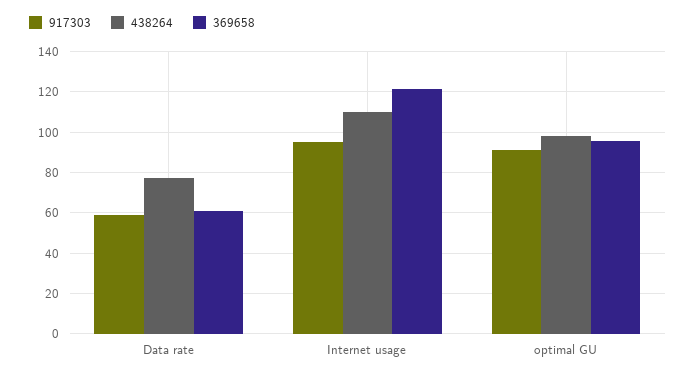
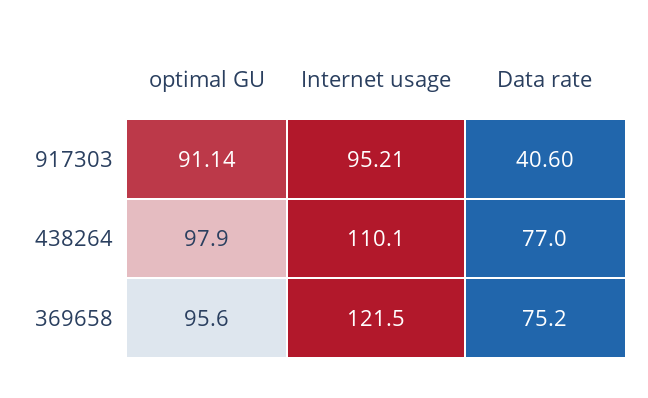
917303, Data rate: 60 -> 40.6
369658, Data rate: 60 -> 75.2

